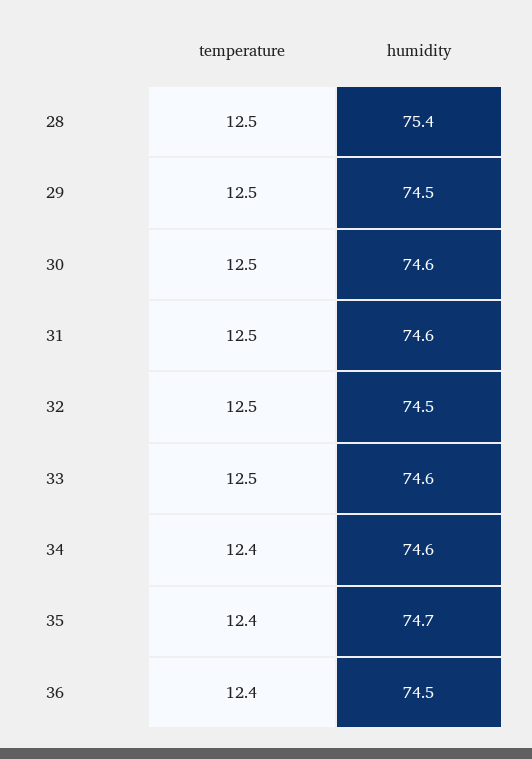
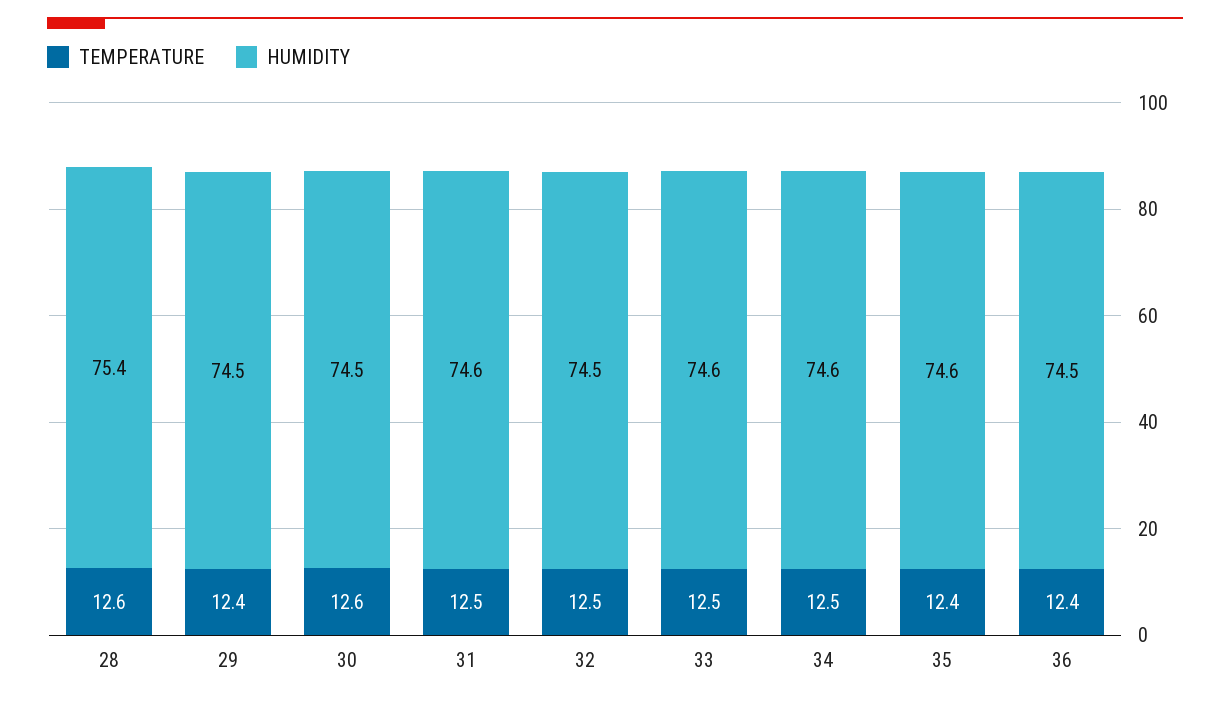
temperature, 28: 12.5 -> 12.6
temperature, 29: 12.5 -> 12.4
temperature, 30: 12.5 -> 12.6
humidity, 30: 74.6 -> 74.5
temperature, 34: 12.4 -> 12.5
humidity, 35: 74.7 -> 74.6

